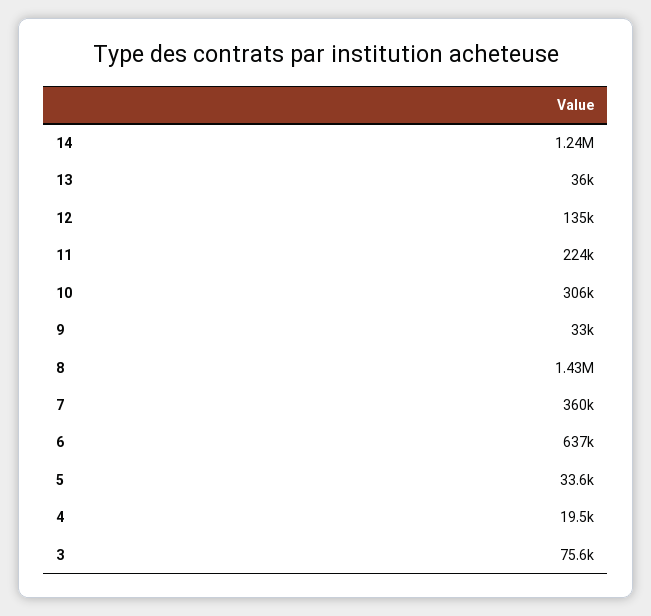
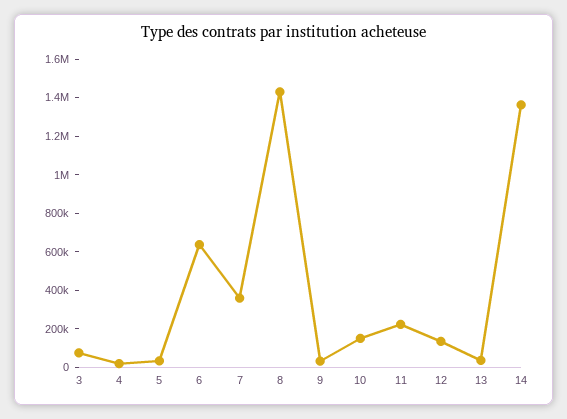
14: 1240000 -> 1350000
10: 306000 -> 150000

